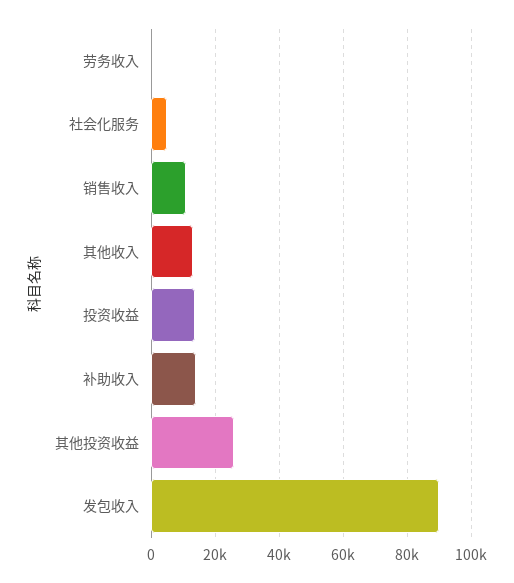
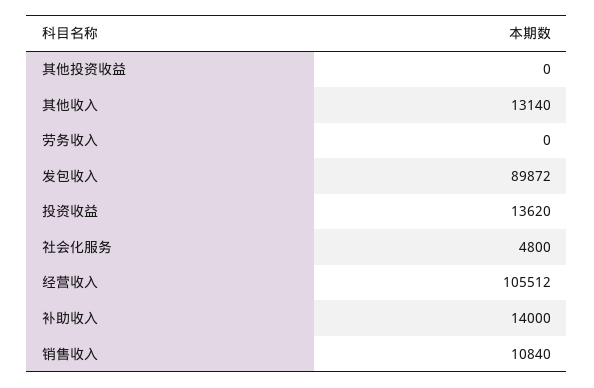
其他投资收益: 26000 -> 0
经营收入: none -> 105512

